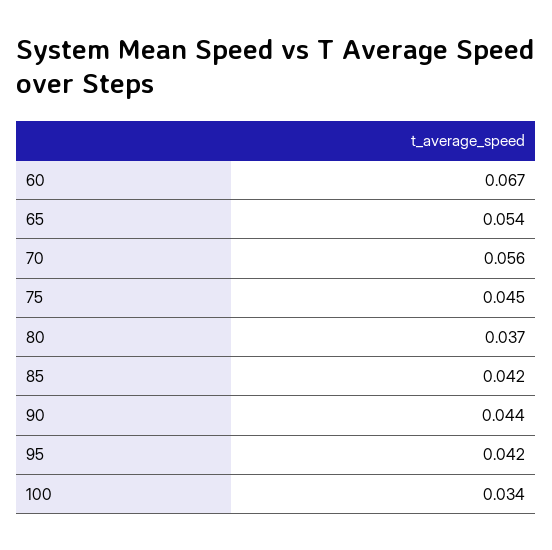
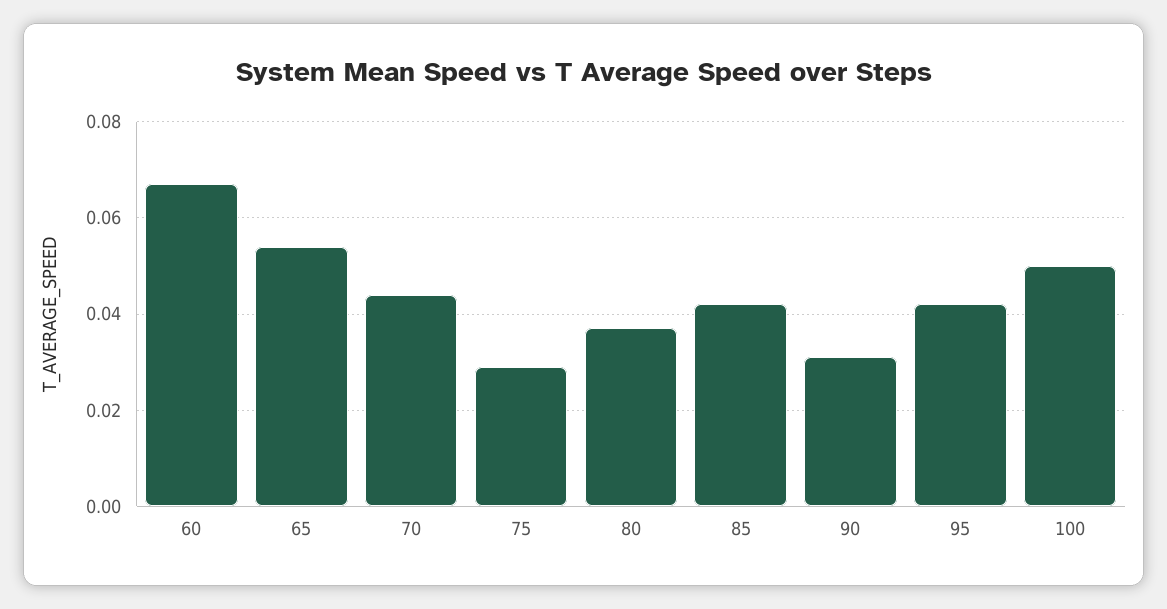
70: 0.056 -> 0.045
75: 0.045 -> 0.03
90: 0.044 -> 0.03
100: 0.034 -> 0.05

